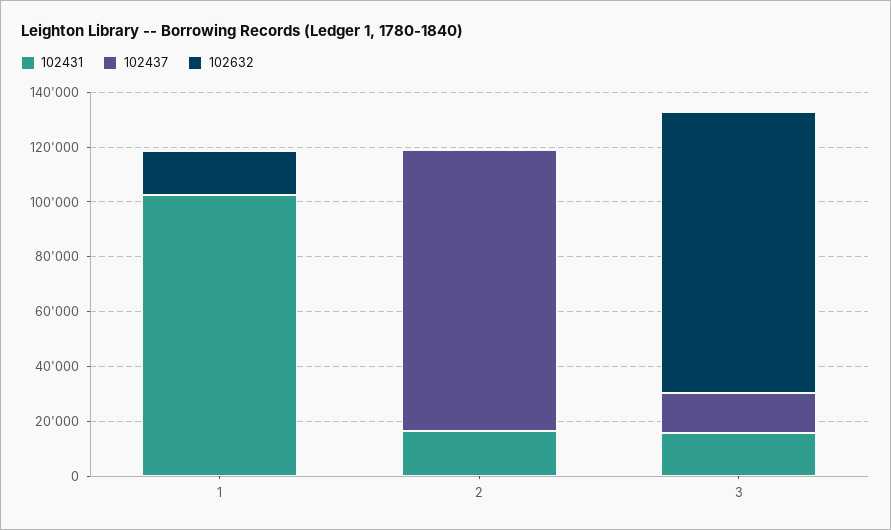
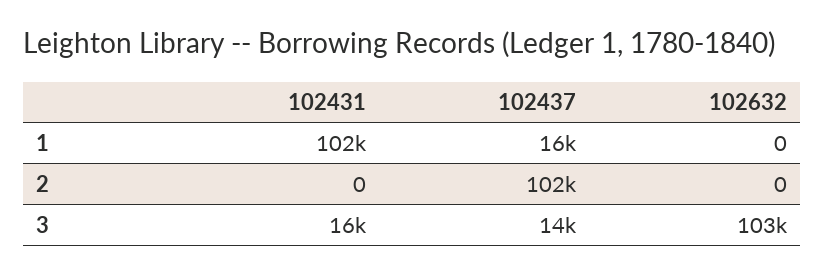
102437, 1: 0 -> 16000
102632, 1: 15000 -> 0
102431, 2: 15000 -> 0

